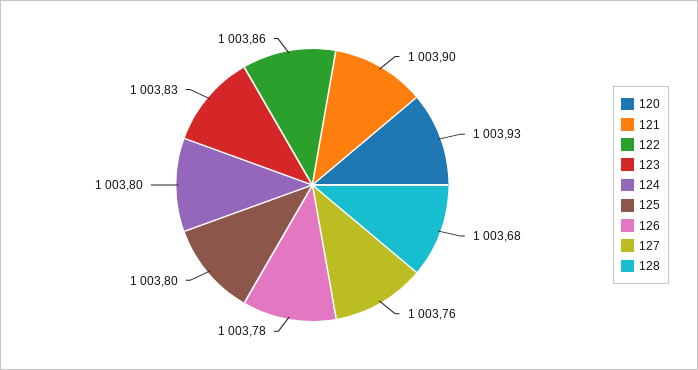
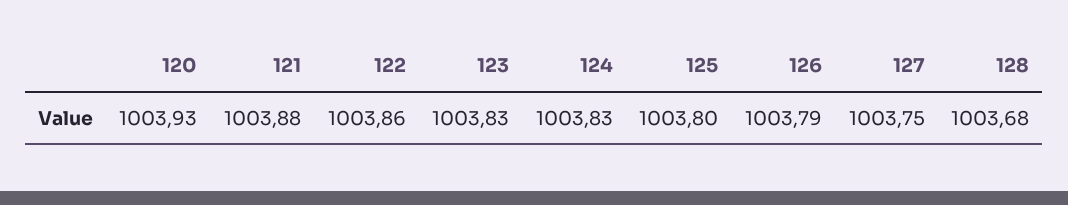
121: 1003.9 -> 1003.88
124: 1003.8 -> 1003.83
126: 1003.78 -> 1003.79
127: 1003.76 -> 1003.75

